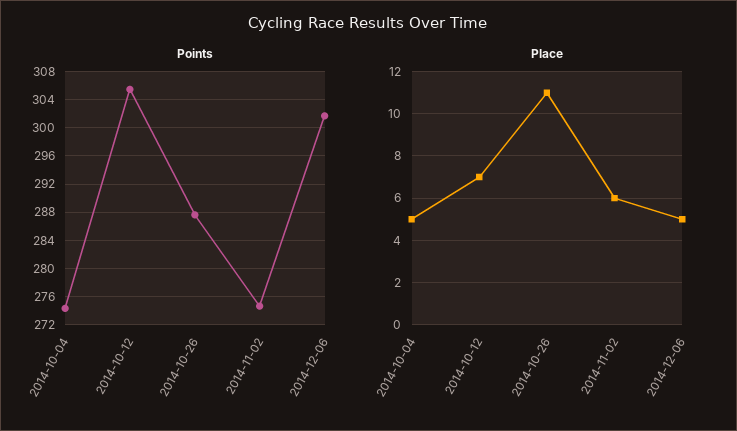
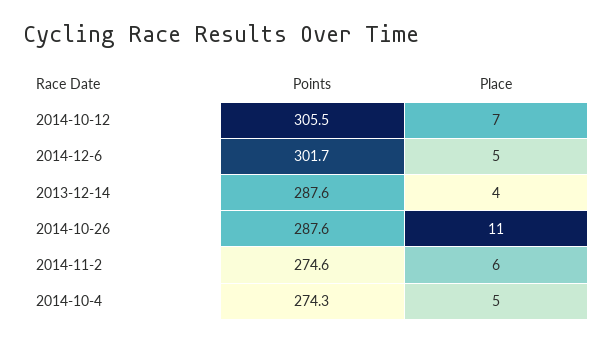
Points, 2013-12-14: none -> 287.6
Place, 2013-12-14: none -> 4

